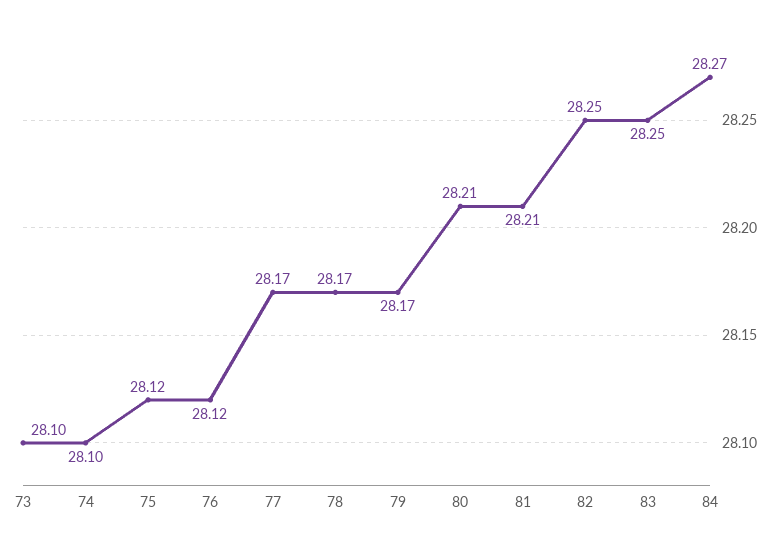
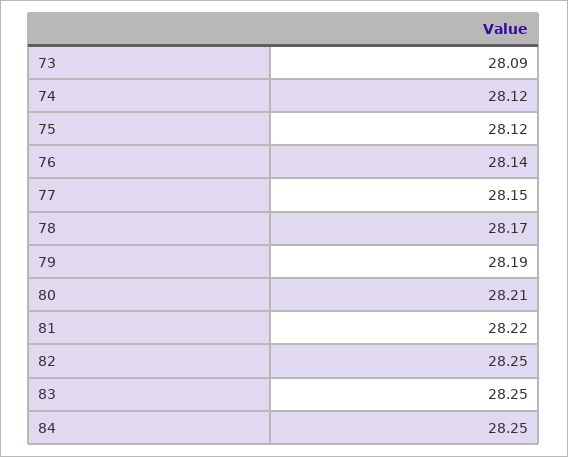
73: 28.1 -> 28.09
74: 28.1 -> 28.12
76: 28.12 -> 28.14
77: 28.17 -> 28.15
79: 28.17 -> 28.19
81: 28.21 -> 28.22
84: 28.27 -> 28.25

